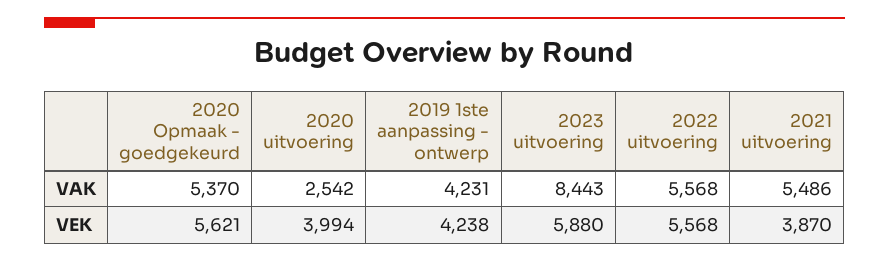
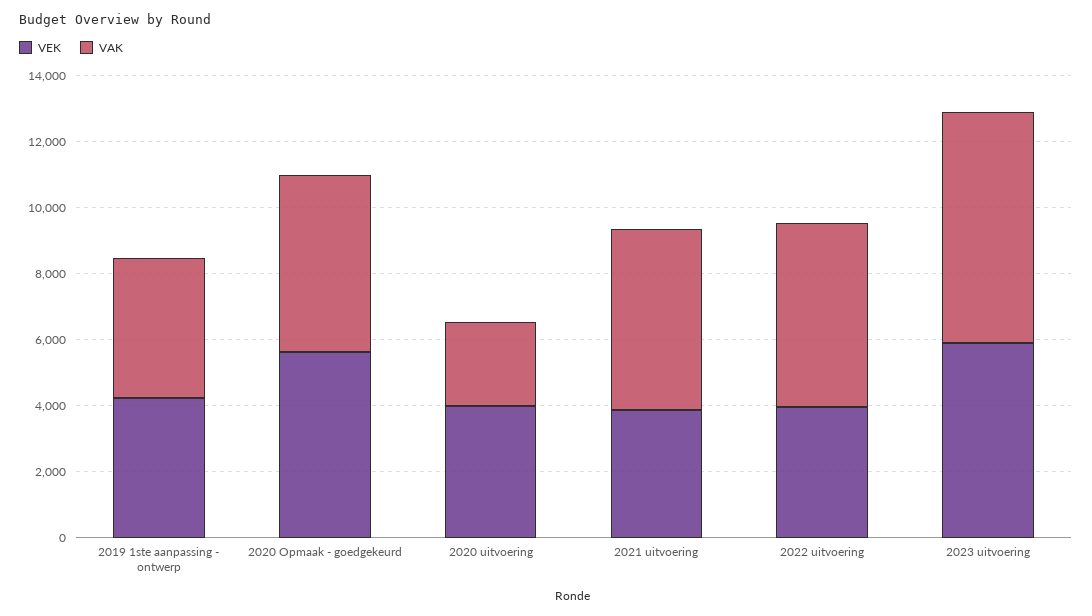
VAK, 2023 uitvoering: 8443 -> 7000
VEK, 2022 uitvoering: 5568 -> 4000

